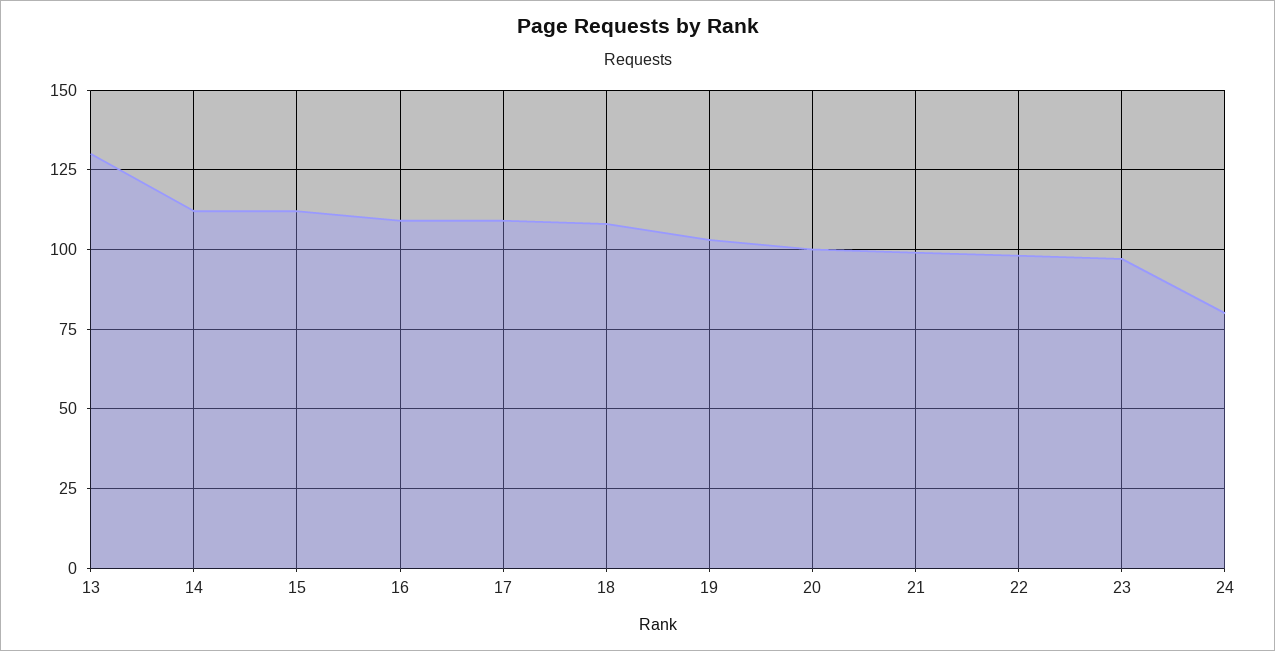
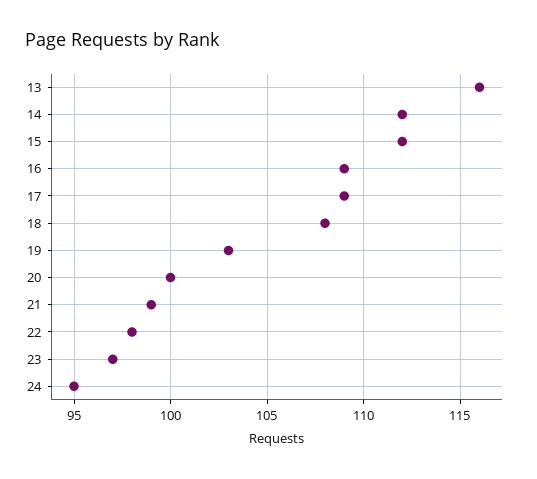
13: 130 -> 116
24: 80 -> 95

